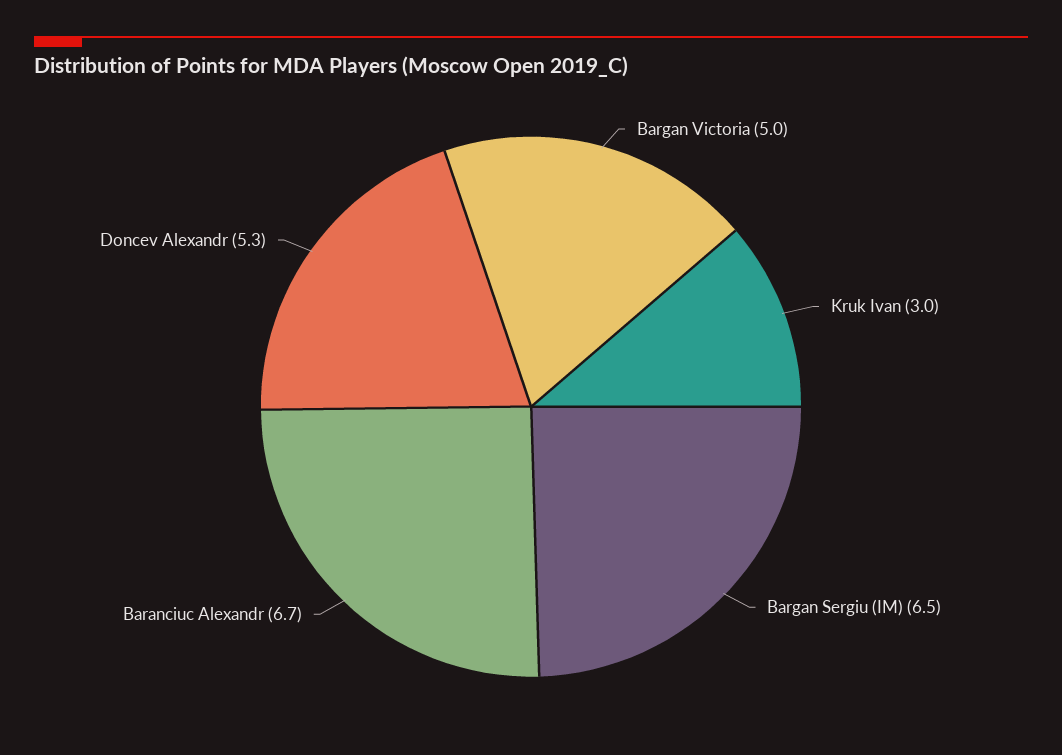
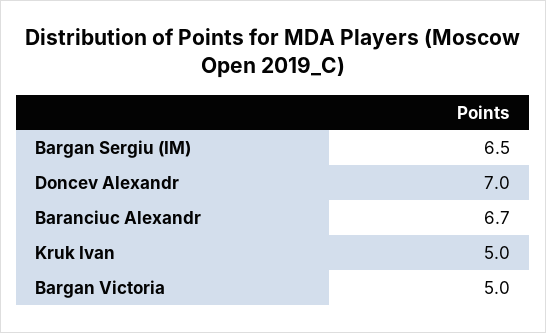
Kruk Ivan: 3 -> 5
Doncev Alexandr: 5.3 -> 7

